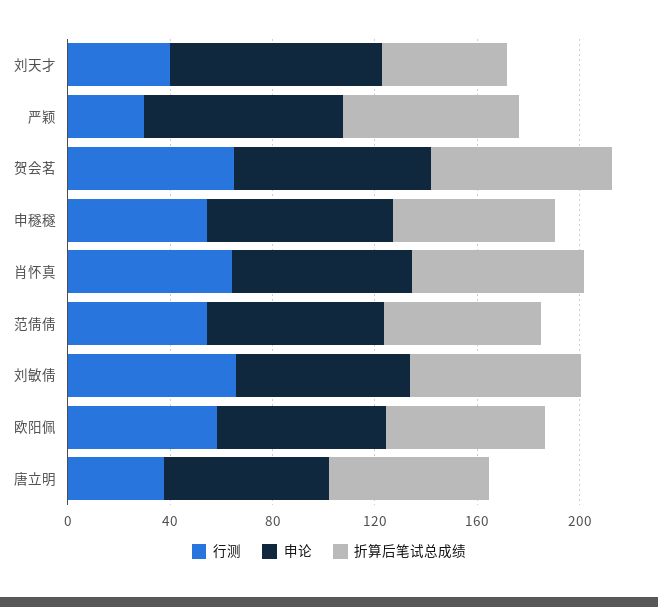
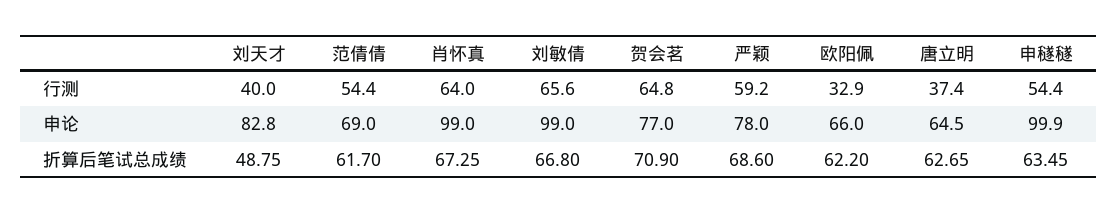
行测, 严颖: 30 -> 59.2
申论, 申穟穟: 70 -> 99.9
申论, 肖怀真: 70 -> 99
申论, 刘敏倩: 70 -> 99
行测, 欧阳佩: 60 -> 32.9

